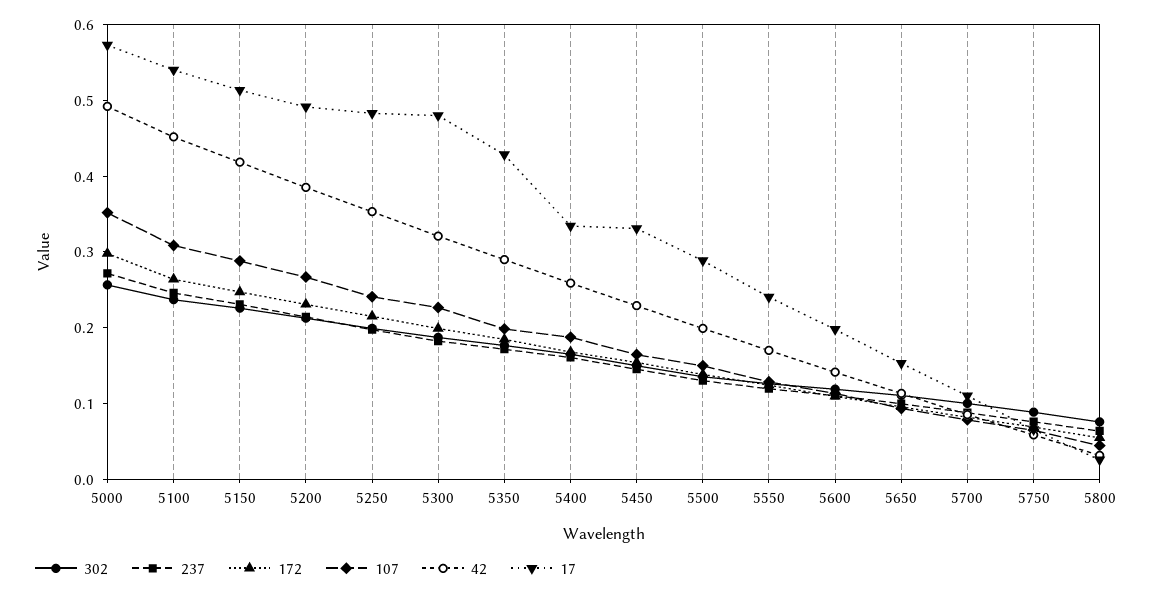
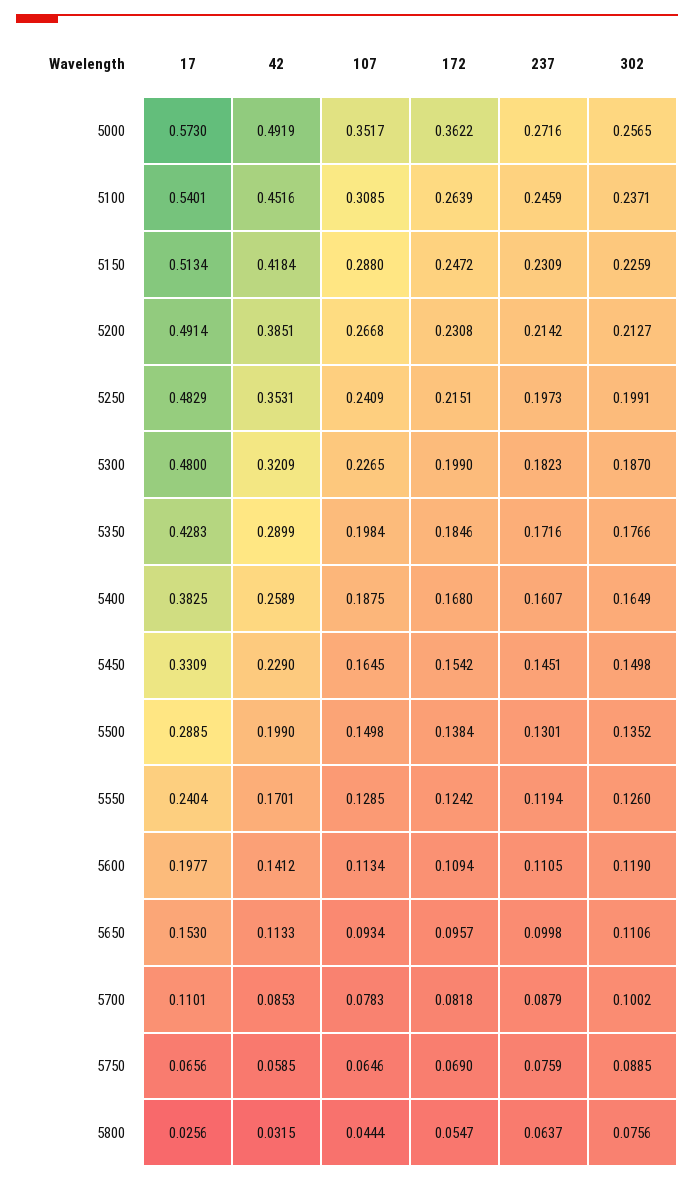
172, 5000: 0.3 -> 0.3622
17, 5400: 0.34 -> 0.3825

